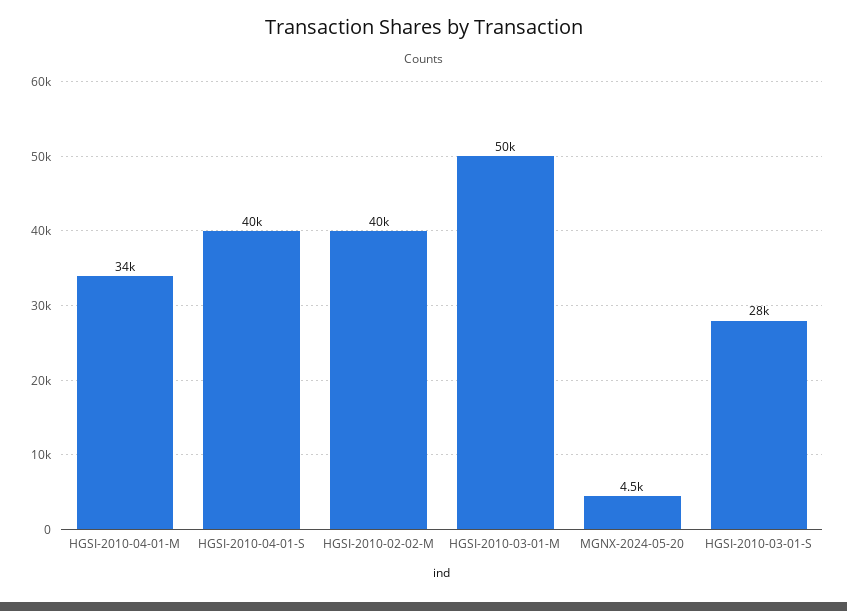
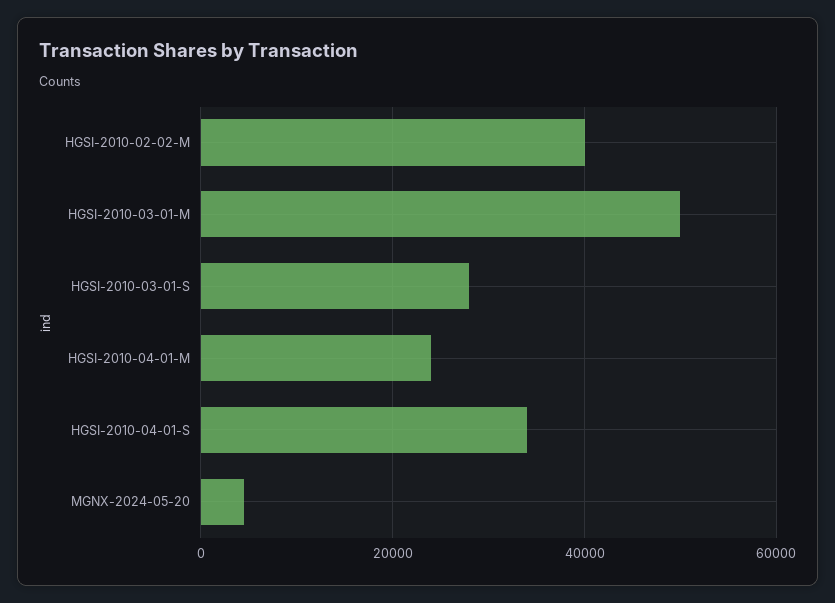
HGSI-2010-04-01-M: 34000 -> 24000
HGSI-2010-04-01-S: 40000 -> 34000

